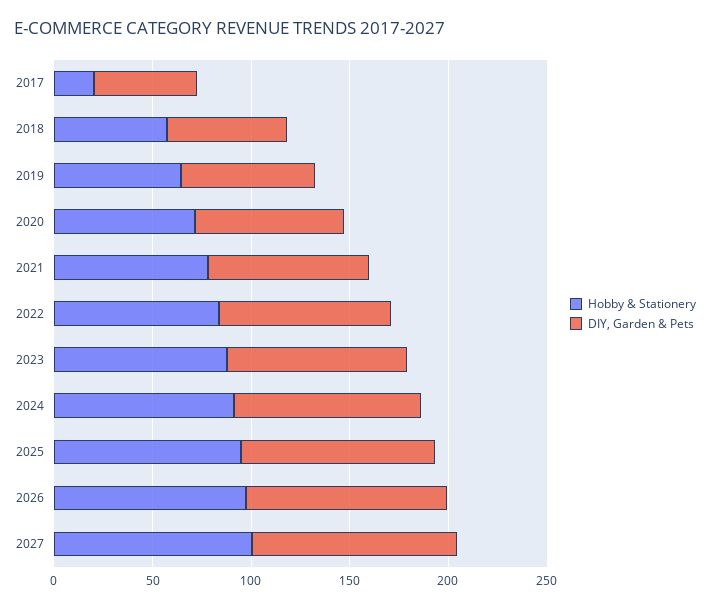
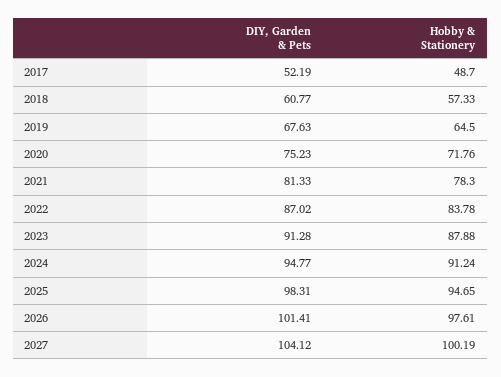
Hobby & Stationery, 2017: 20 -> 48.7

